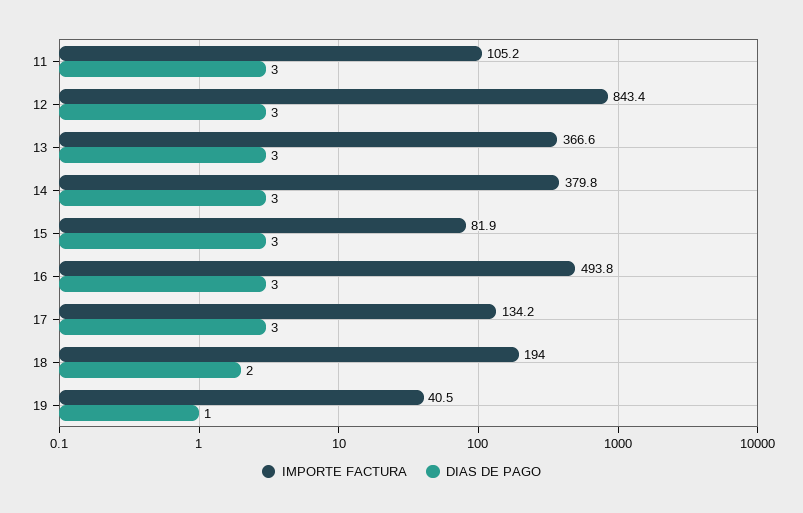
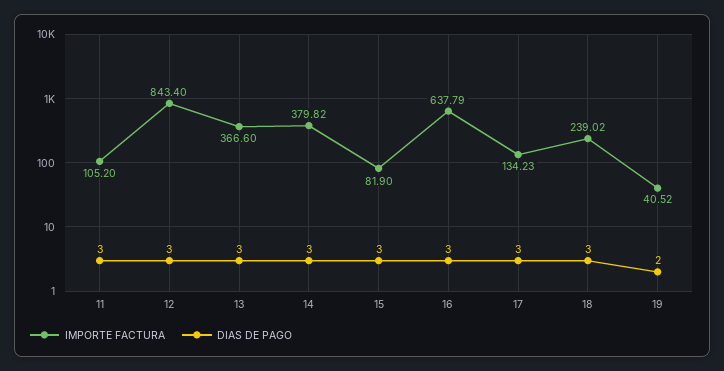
IMPORTE FACTURA, 16: 493.8 -> 637.79
IMPORTE FACTURA, 18: 194 -> 239.02
DIAS DE PAGO, 18: 2 -> 3
DIAS DE PAGO, 19: 1 -> 2

